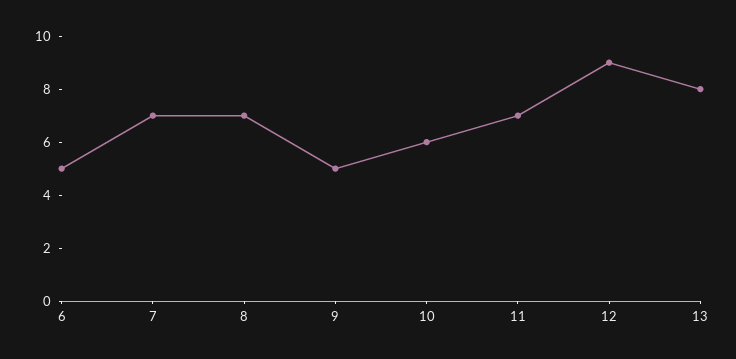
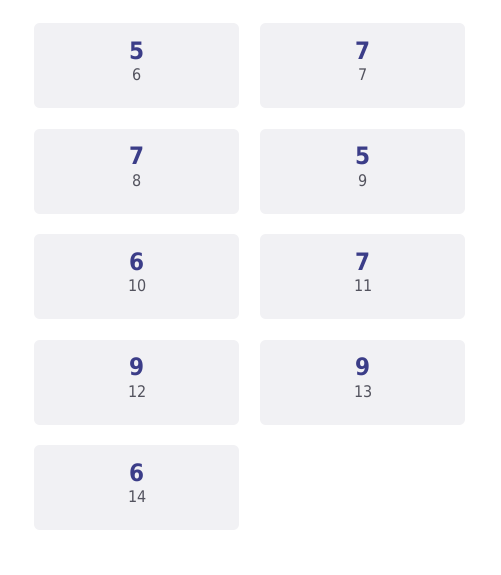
13: 8 -> 9
14: none -> 6

